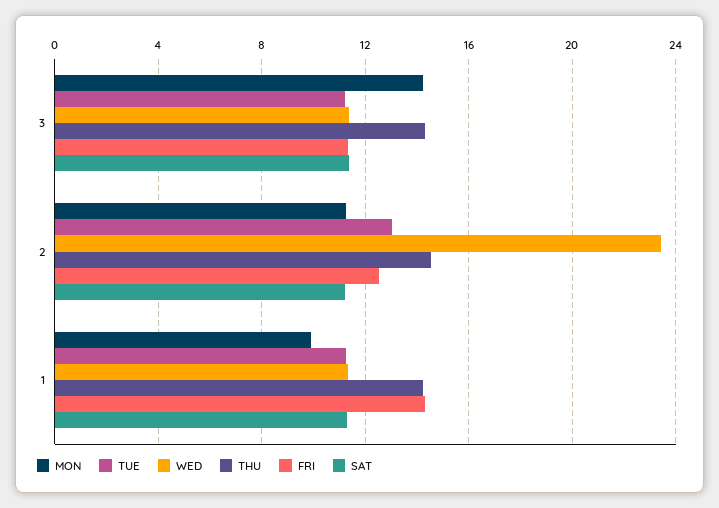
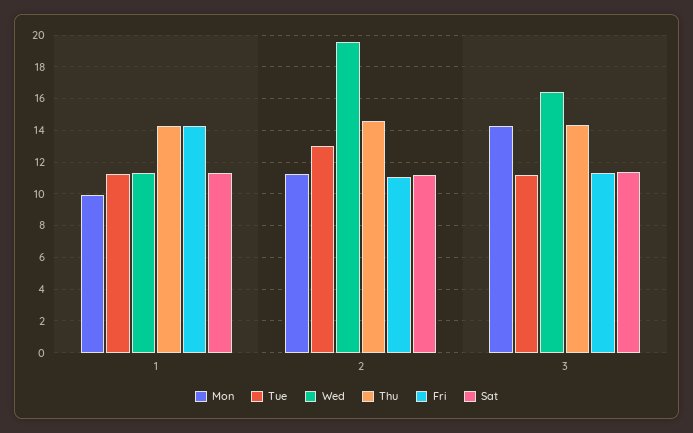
WED, 3: 11.5 -> 16.5
WED, 2: 23.5 -> 19.5
FRI, 2: 12.5 -> 11

